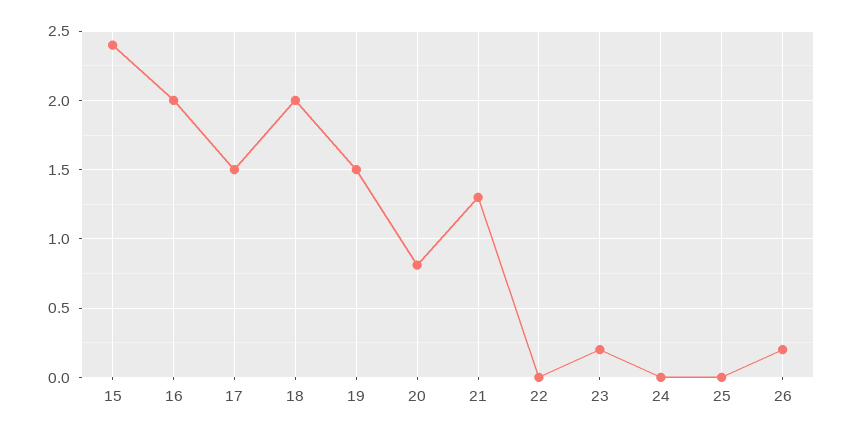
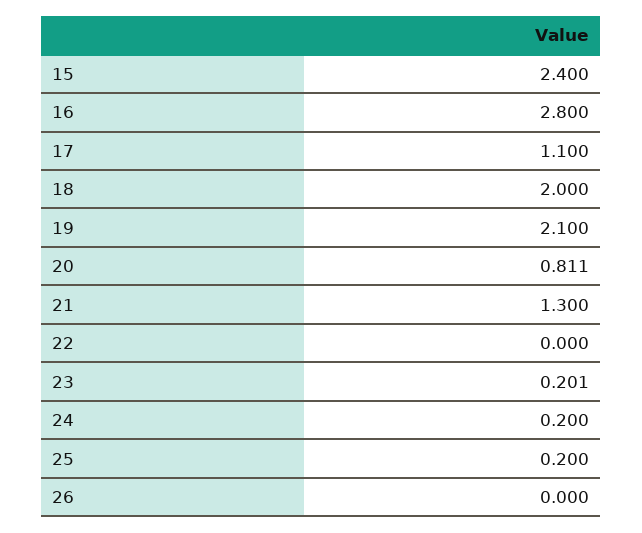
16: 2 -> 2.8
17: 1.5 -> 1.1
19: 1.5 -> 2.1
24: 0 -> 0.2
25: 0 -> 0.2
26: 0.2 -> 0

